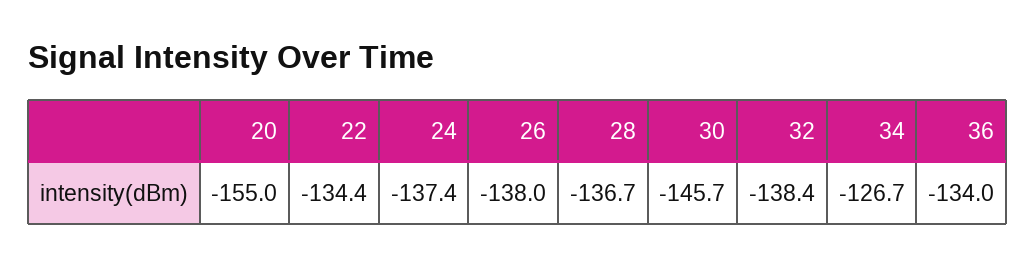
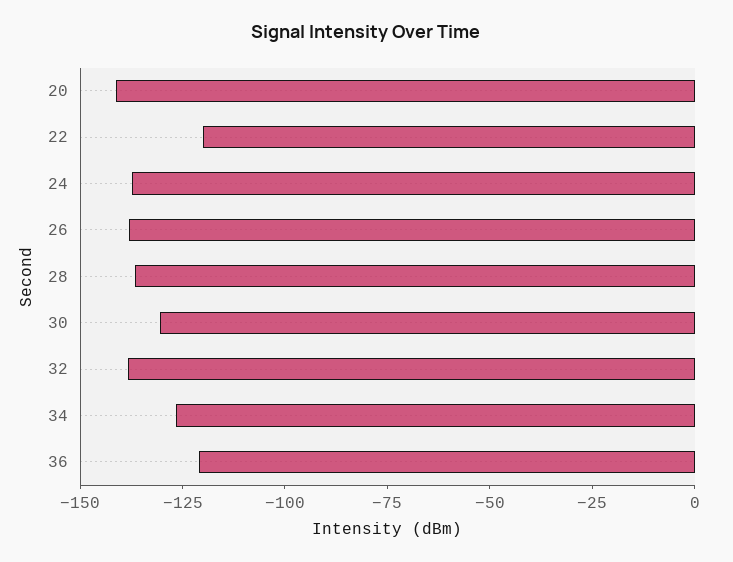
20: -155 -> -140
22: -134.4 -> -120
30: -145.7 -> -130
36: -134 -> -120

